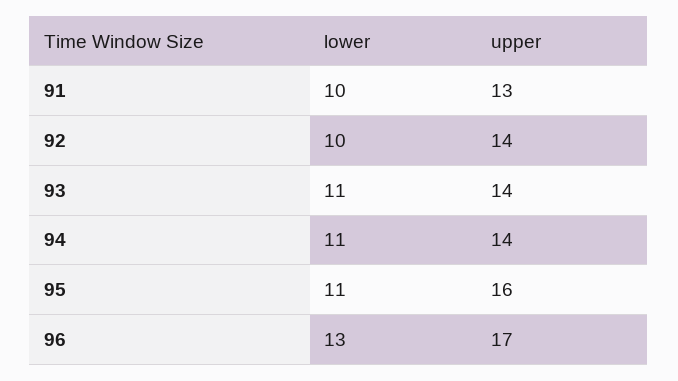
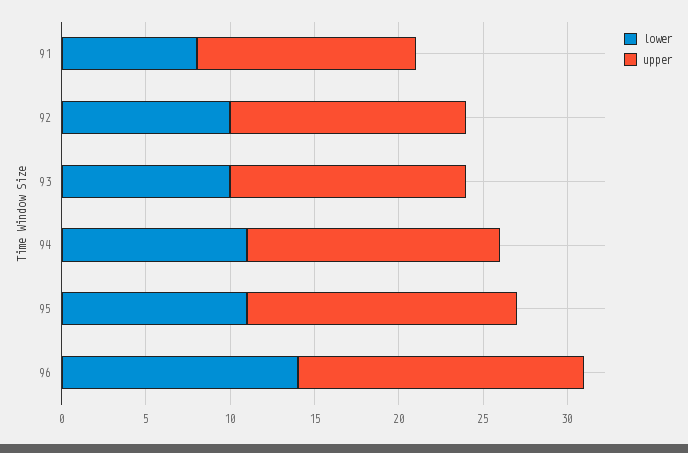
lower, 91: 10 -> 8
lower, 93: 11 -> 10
upper, 94: 14 -> 15
lower, 96: 13 -> 14

